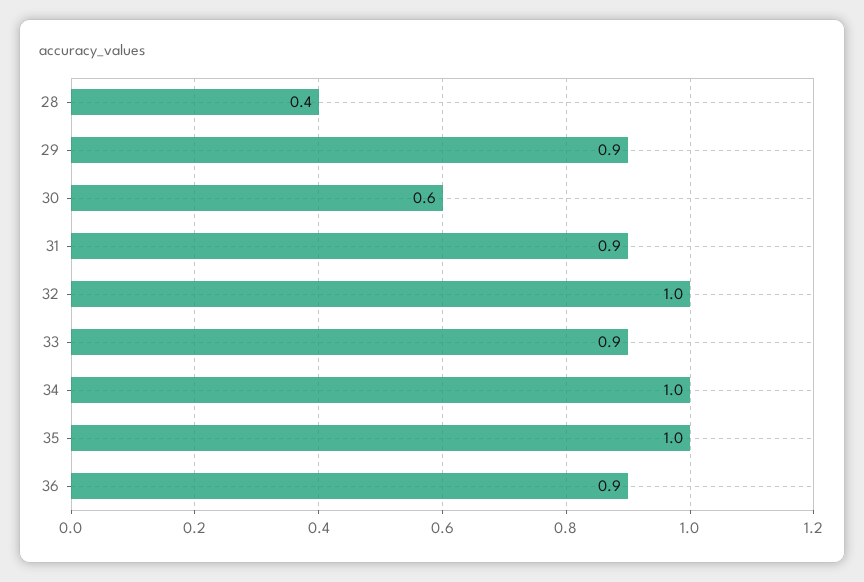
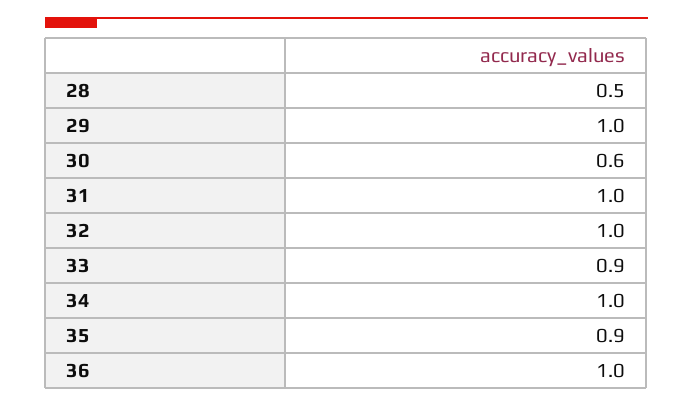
28: 0.4 -> 0.5
29: 0.9 -> 1
31: 0.9 -> 1
35: 1 -> 0.9
36: 0.9 -> 1

